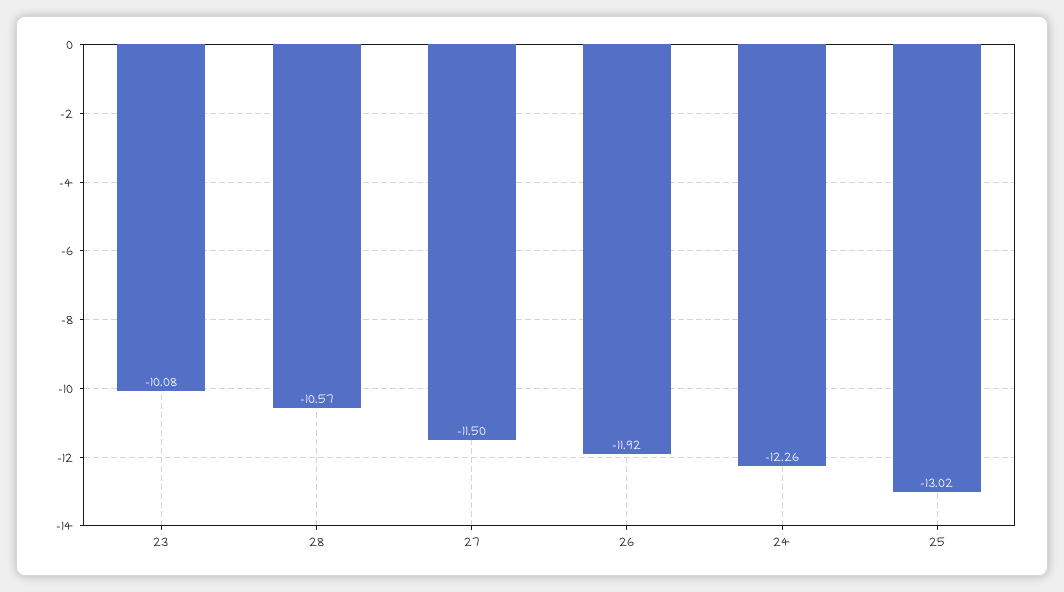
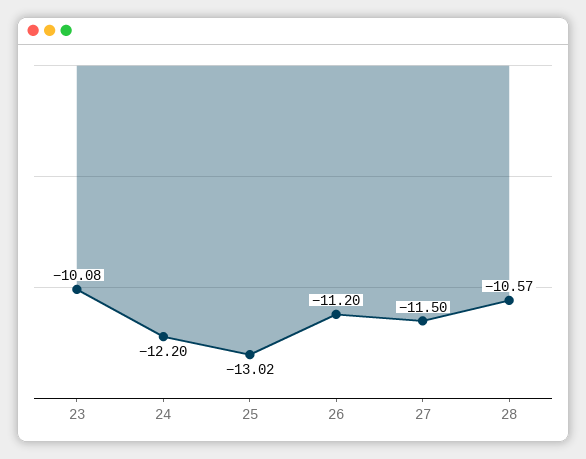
26: -11.92 -> -11.2
24: -12.26 -> -12.2

